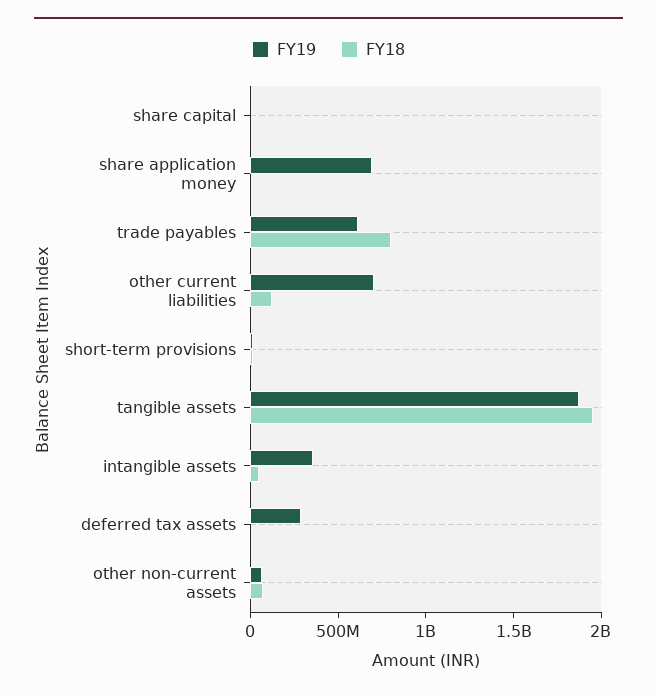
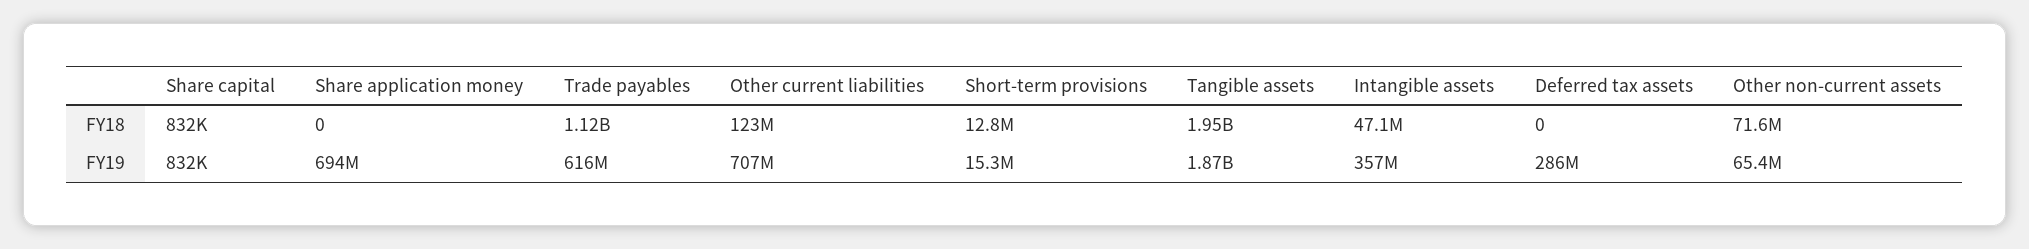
FY18, trade payables: 800000000 -> 1120000000

